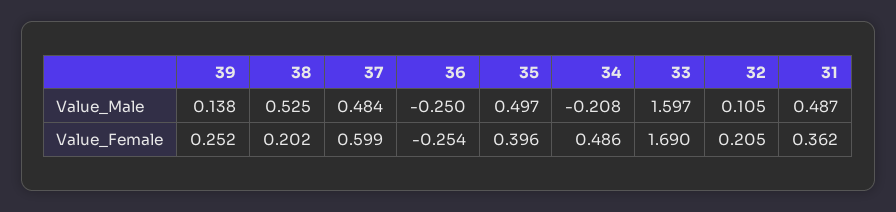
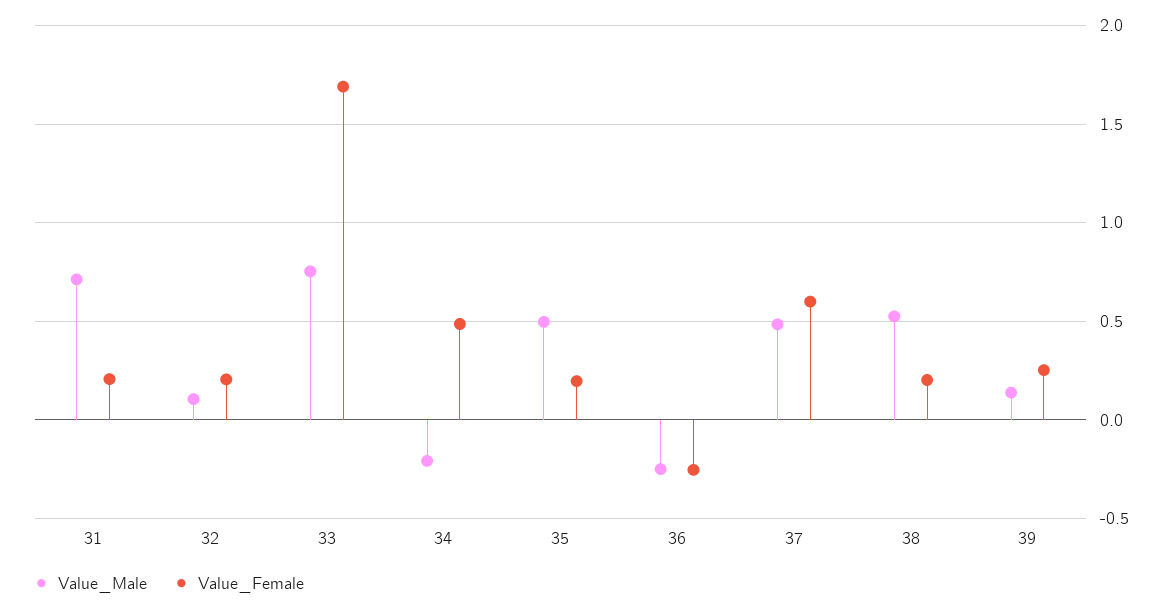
Value_Male, 33: 1.597 -> 0.75
Value_Male, 31: 0.487 -> 0.7
Value_Female, 35: 0.396 -> 0.2
Value_Female, 31: 0.362 -> 0.2

